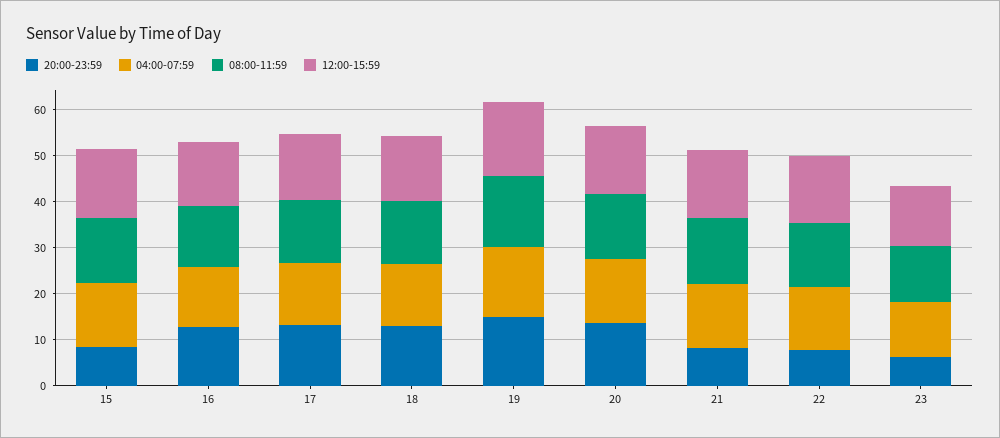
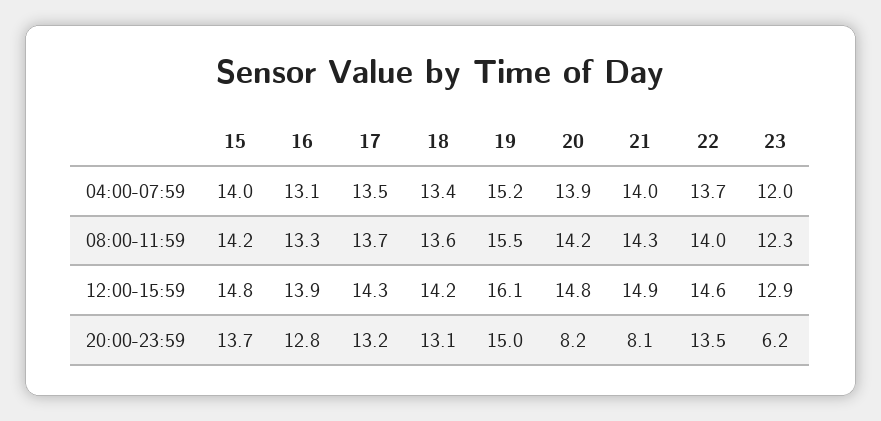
20:00-23:59, 15: 8 -> 13.7
20:00-23:59, 20: 14 -> 8.2
20:00-23:59, 22: 8 -> 13.5

